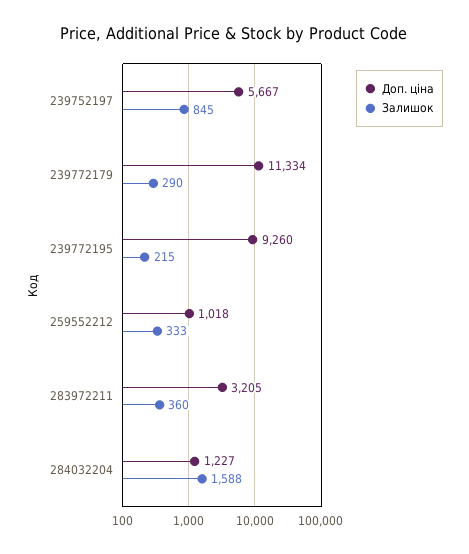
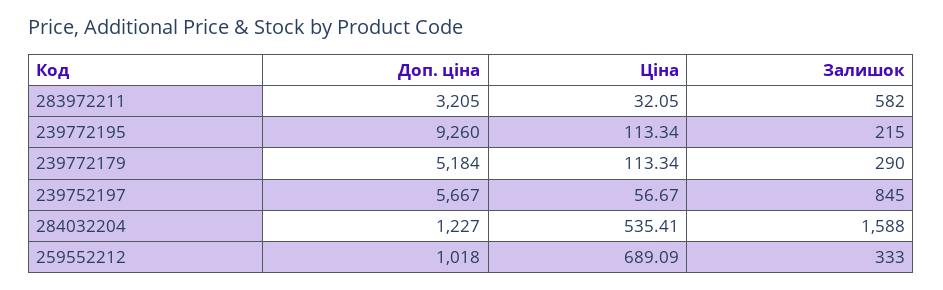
Доп. ціна, 239772179: 11334 -> 5184
Залишок, 283972211: 360 -> 582
Ціна, 283972211: none -> 32.05
Ціна, 239772195: none -> 113.34
Ціна, 239772179: none -> 113.34
Ціна, 239752197: none -> 56.67
Ціна, 284032204: none -> 535.41
Ціна, 259552212: none -> 689.09

